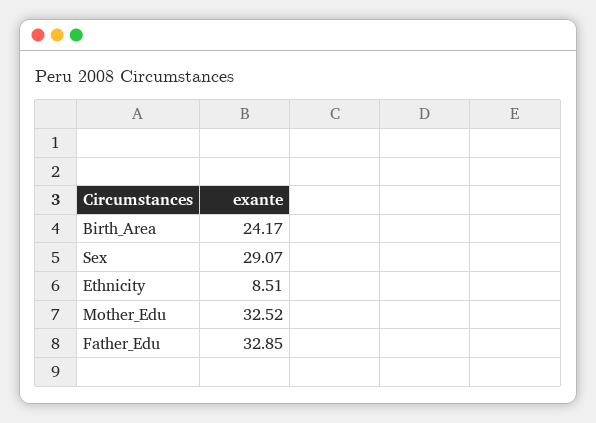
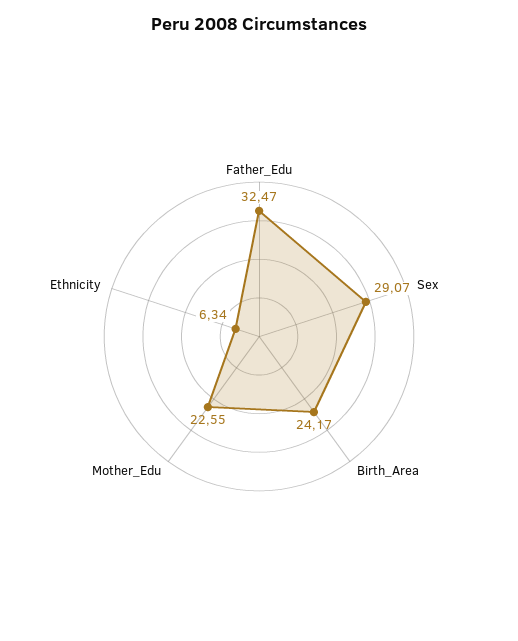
Ethnicity: 8.51 -> 6.34
Mother_Edu: 32.52 -> 22.55
Father_Edu: 32.85 -> 32.47

